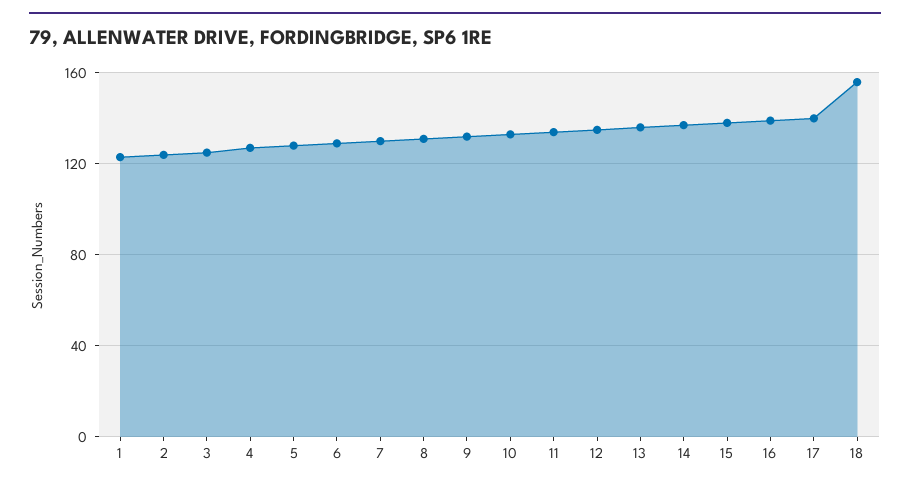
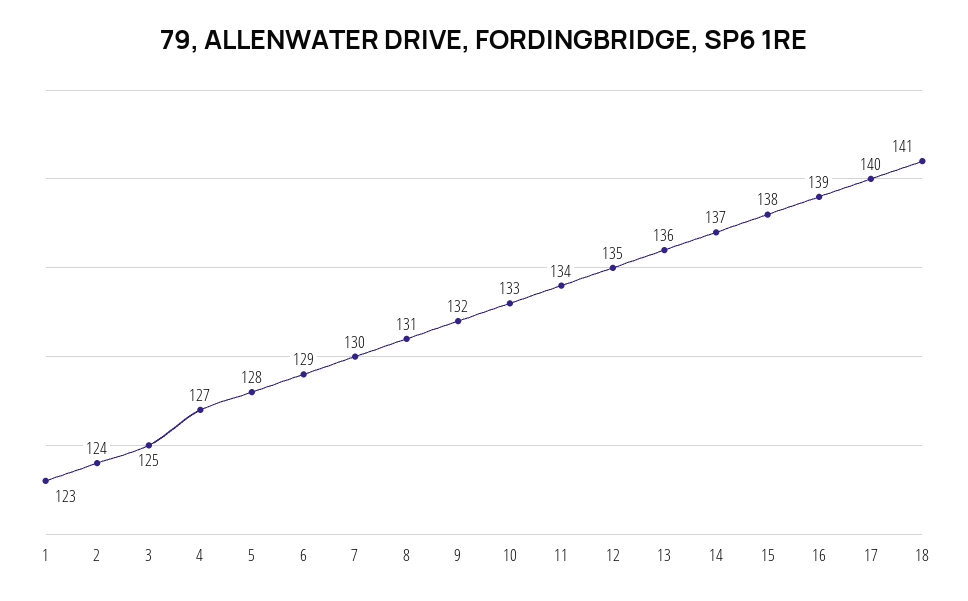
18: 155 -> 141

